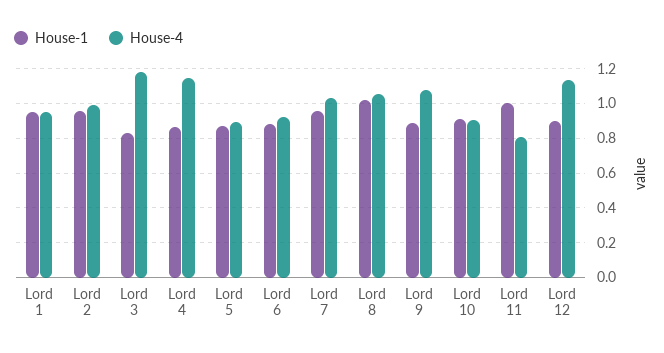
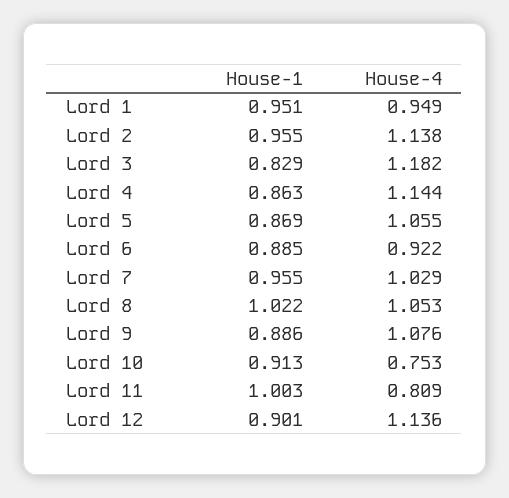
House-4, Lord 2: 1 -> 1.138
House-4, Lord 5: 0.9 -> 1.055
House-4, Lord 10: 0.9 -> 0.753

